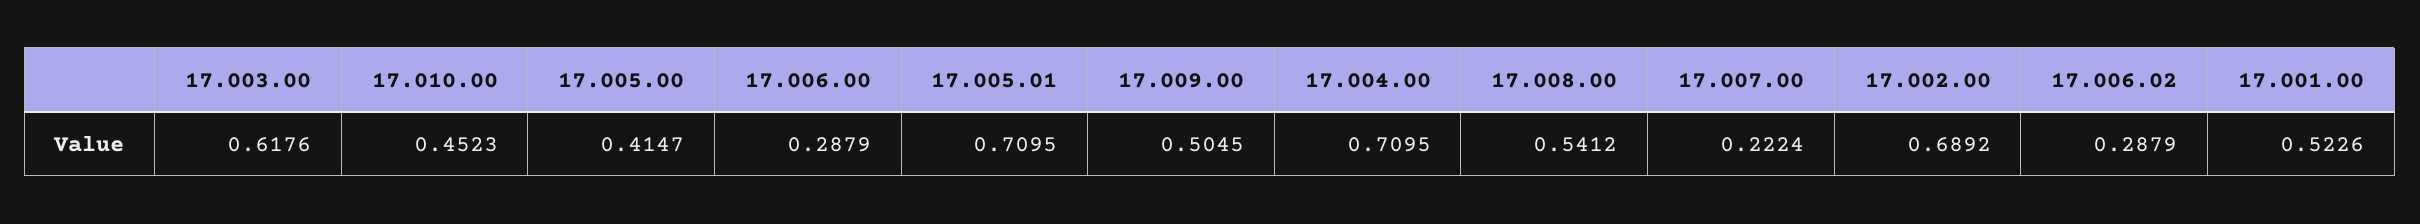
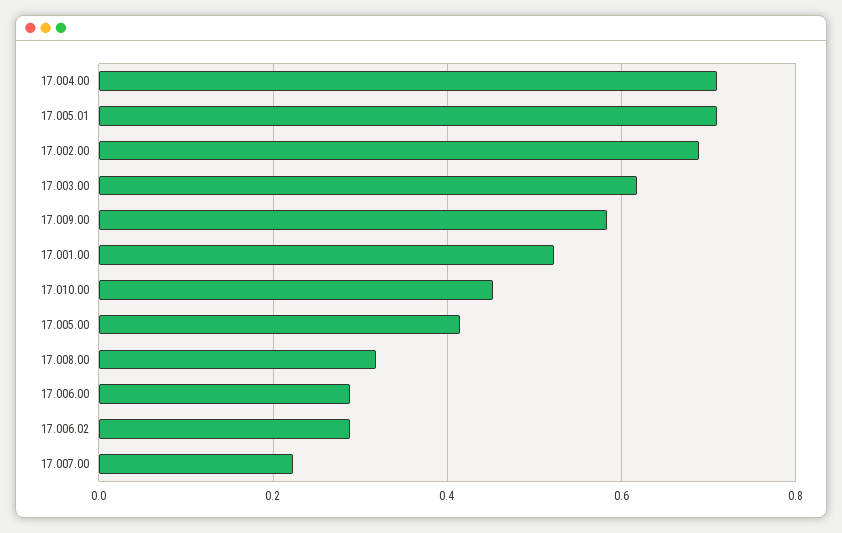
17.009.00: 0.5045 -> 0.58
17.008.00: 0.5412 -> 0.32

